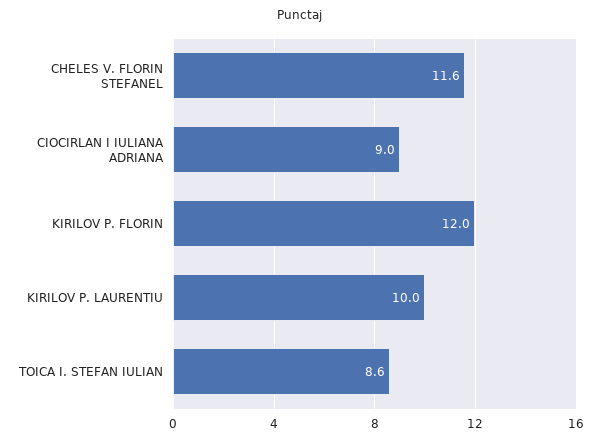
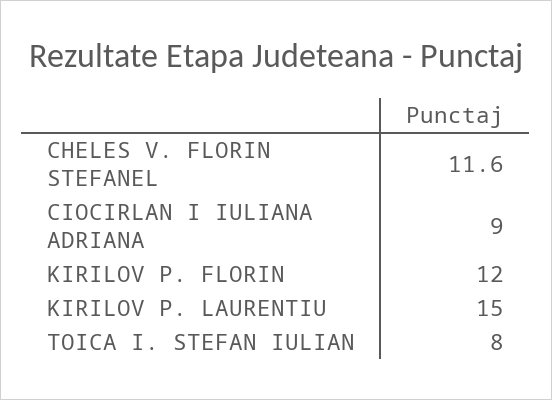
KIRILOV P. LAURENTIU: 10 -> 15
TOICA I. STEFAN IULIAN: 8.6 -> 8

